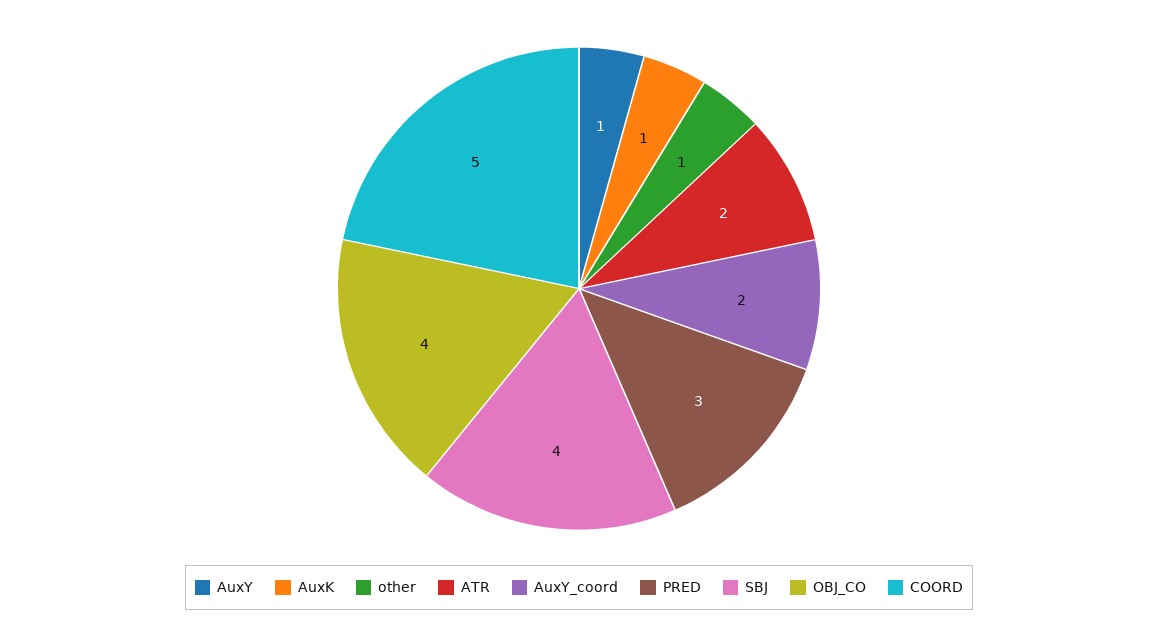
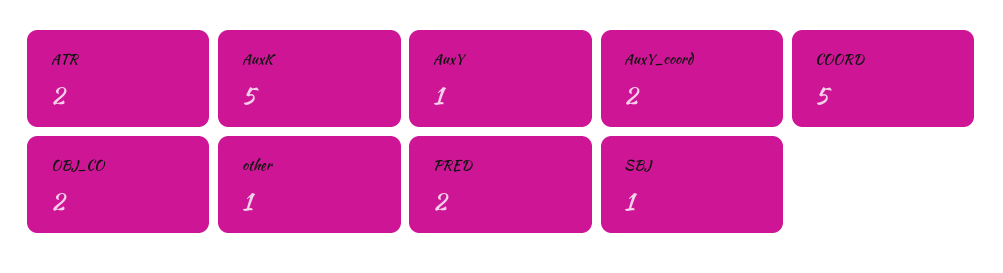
AuxK: 1 -> 5
PRED: 3 -> 2
SBJ: 4 -> 1
OBJ_CO: 4 -> 2

